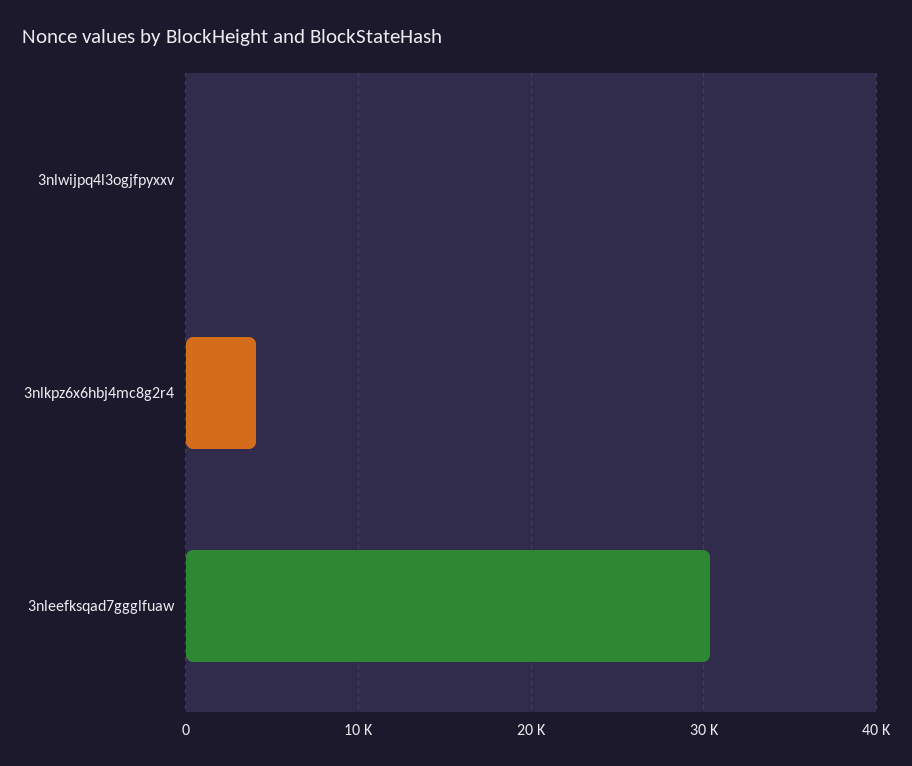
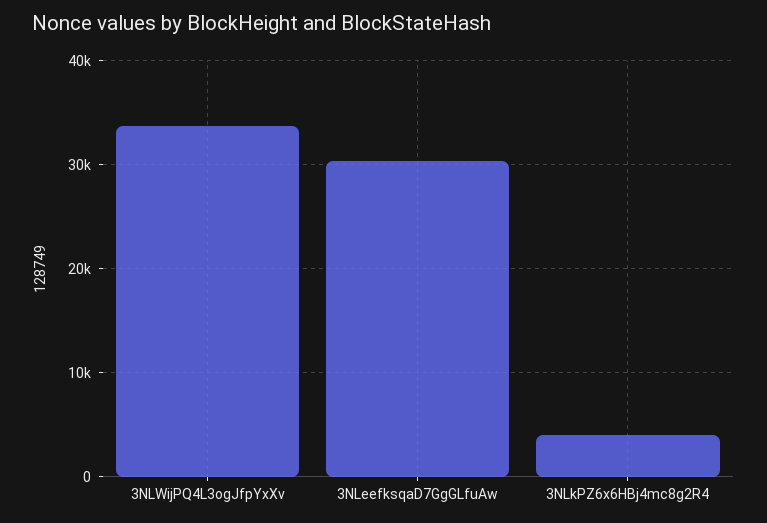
3nlwijpq4l3ogjfpyxxv: 0 -> 34000

